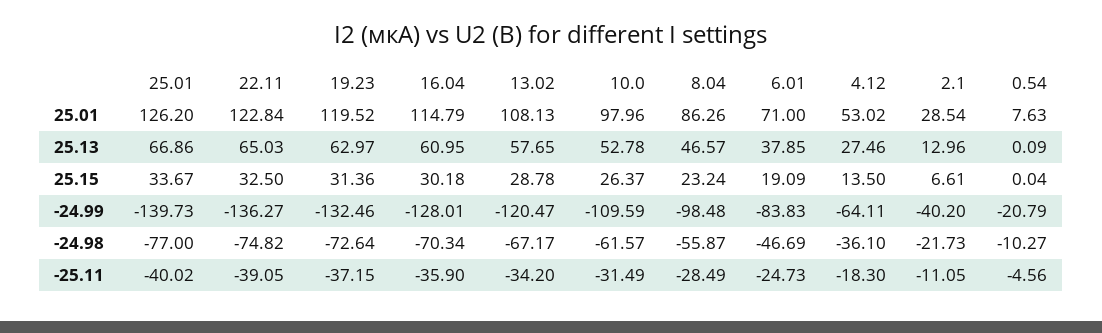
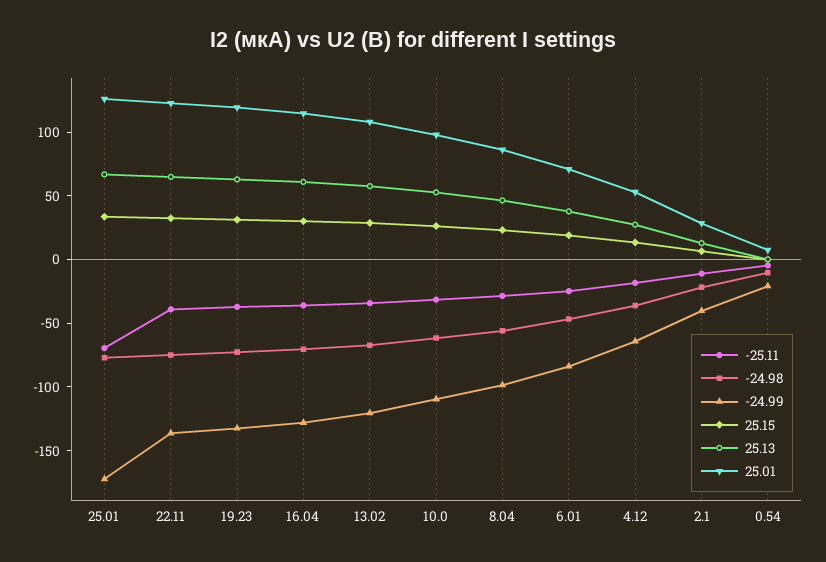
-24.99, 25.01: -139.73 -> -170
-25.11, 25.01: -40.02 -> -70

